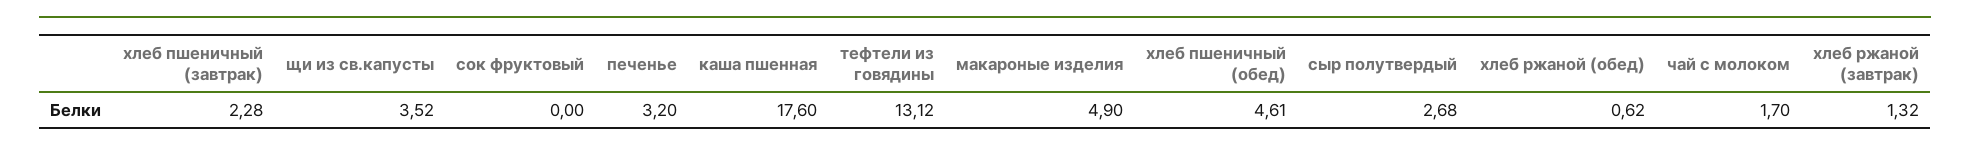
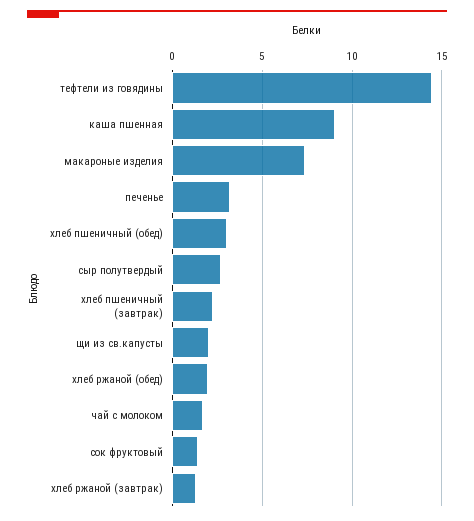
щи из св.капусты: 3.52 -> 2
сок фруктовый: 0 -> 1.5
каша пшенная: 17.6 -> 9
тефтели из говядины: 13.12 -> 14.5
макароные изделия: 4.9 -> 7.5
хлеб пшеничный (обед): 4.61 -> 3
хлеб ржаной (обед): 0.62 -> 2

